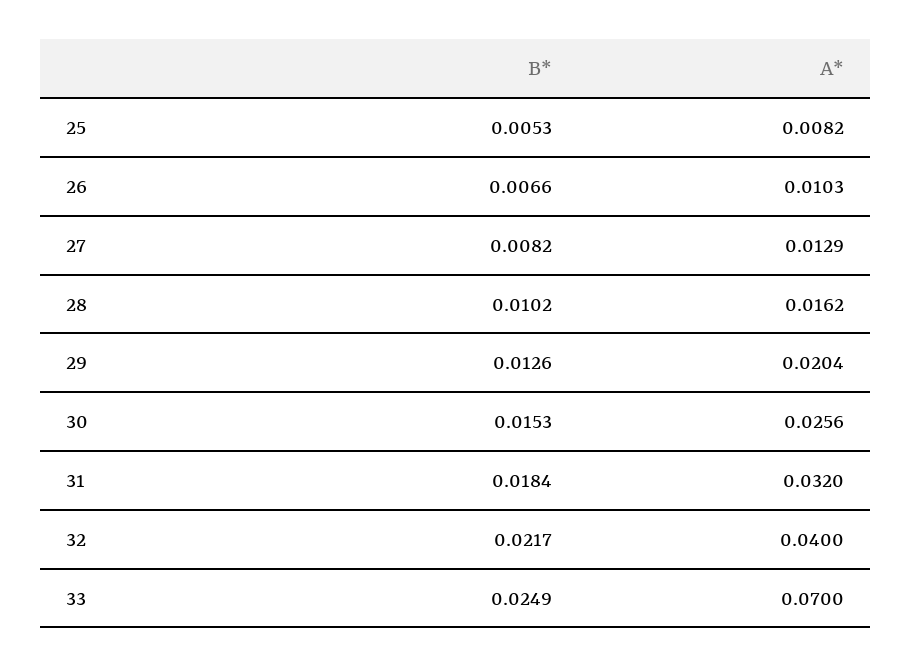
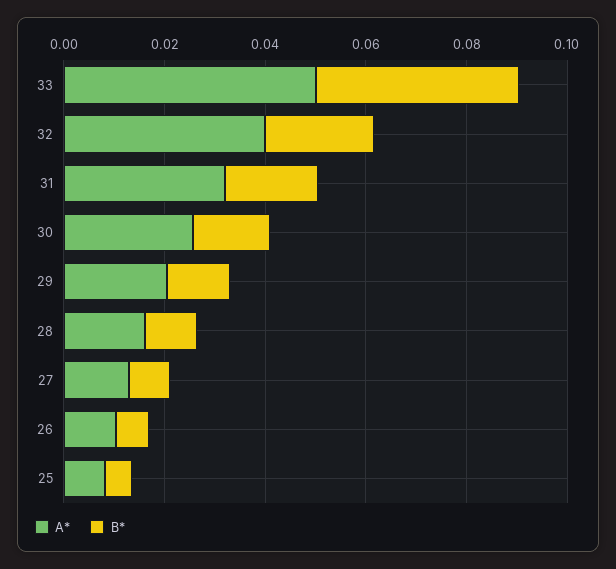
B*, 33: 0.0249 -> 0.04
A*, 33: 0.07 -> 0.05

